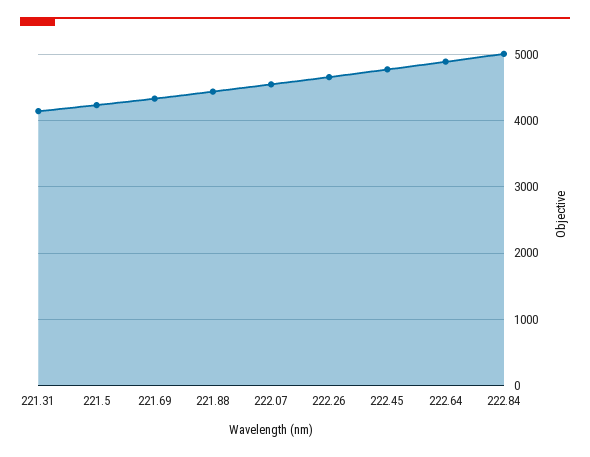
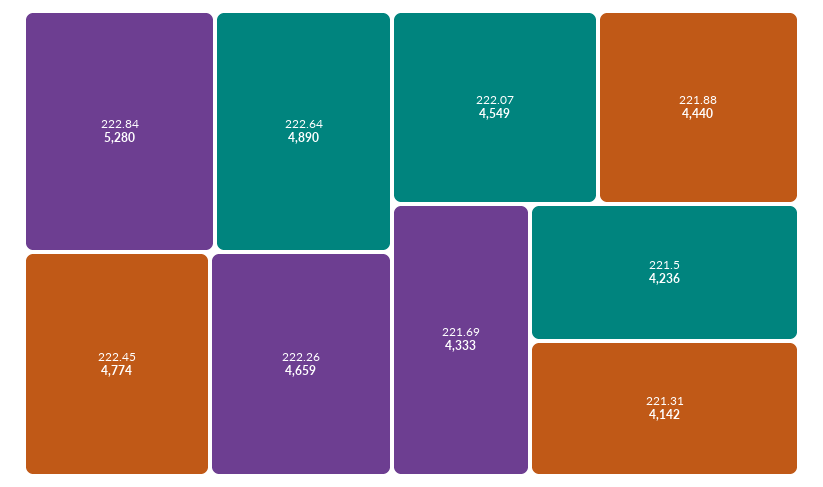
222.84: 5000 -> 5280

